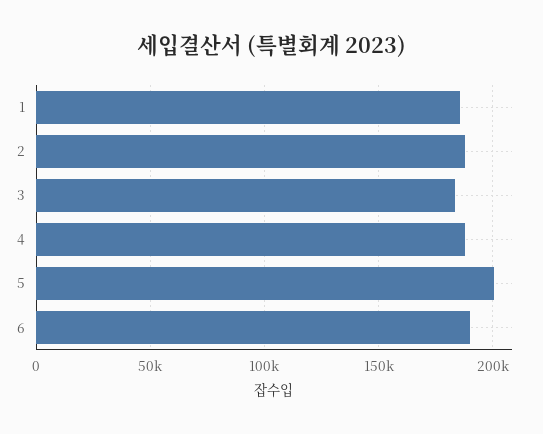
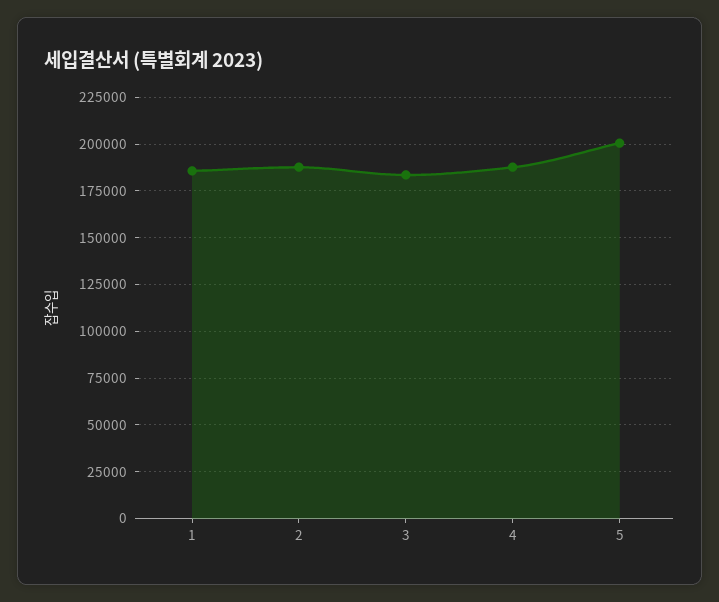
6: 190000 -> none

